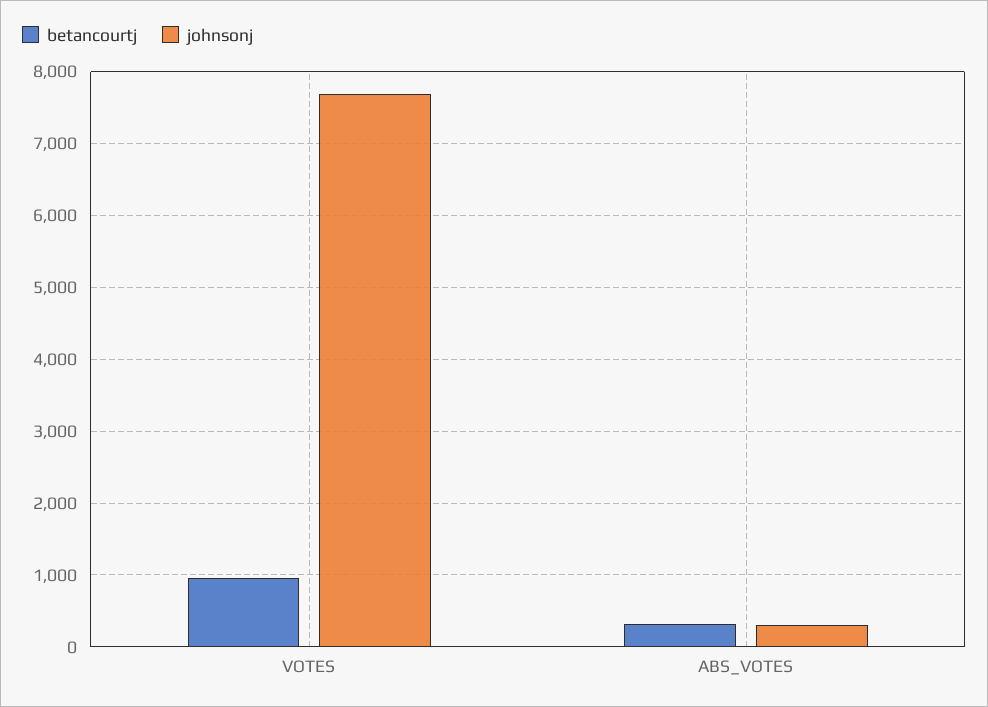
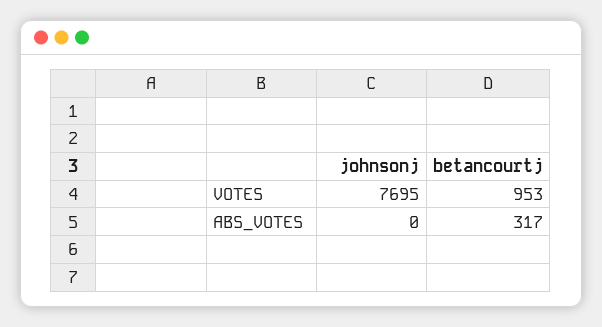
johnsonj, ABS_VOTES: 300 -> 0

